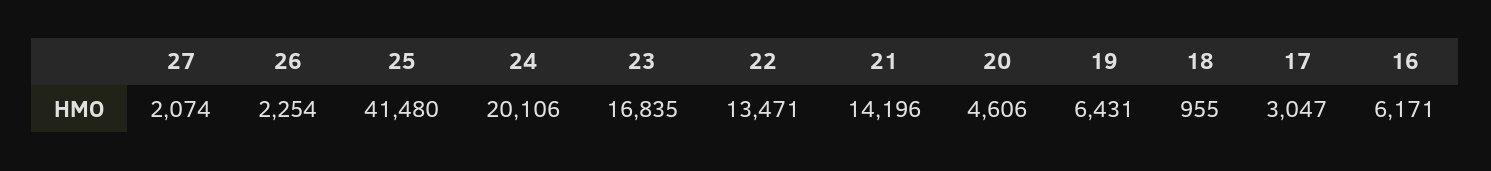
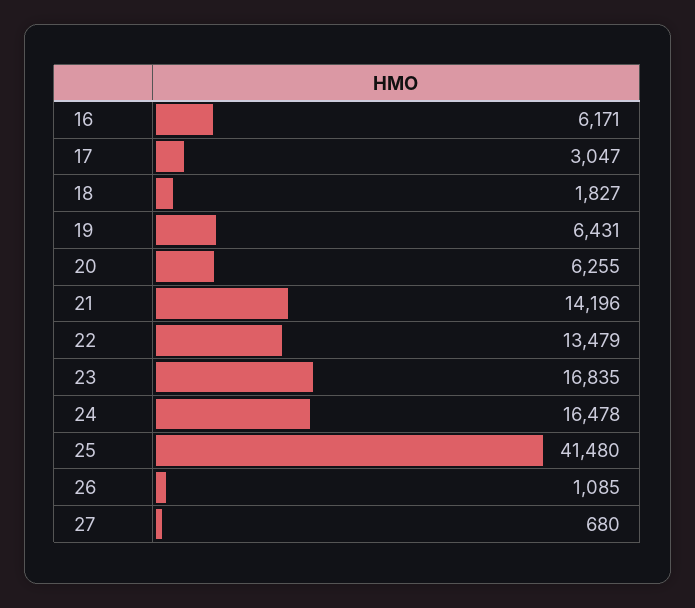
27: 2074 -> 680
26: 2254 -> 1085
24: 20106 -> 16478
22: 13471 -> 13479
20: 4606 -> 6255
18: 955 -> 1827

